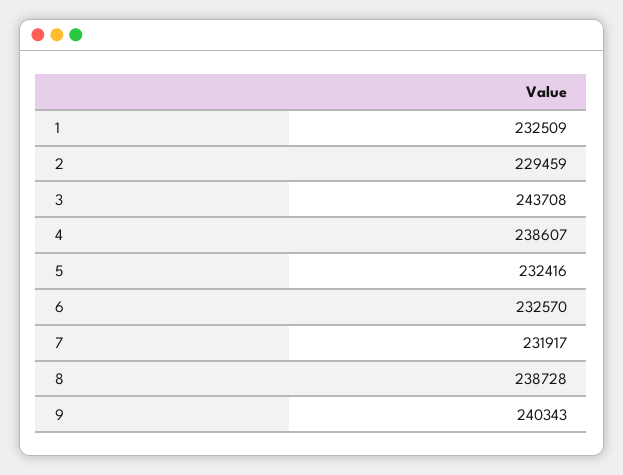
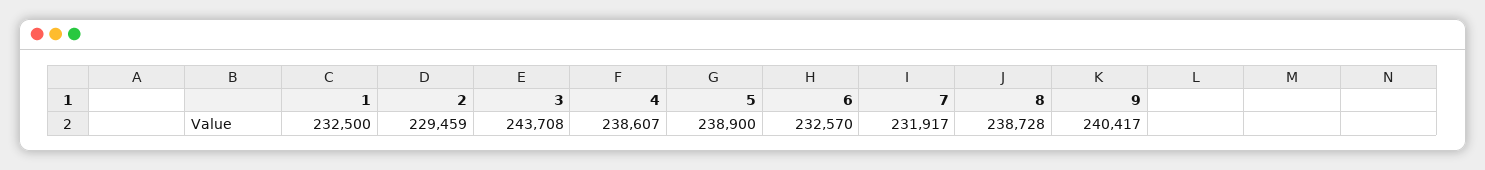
1: 232509 -> 232500
5: 232416 -> 238900
9: 240343 -> 240417

